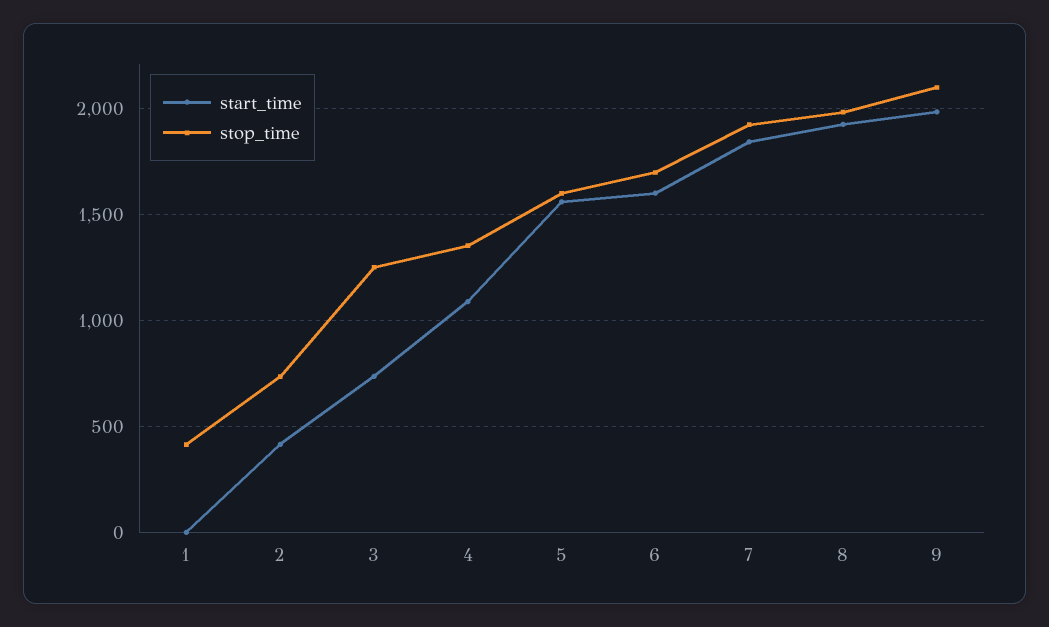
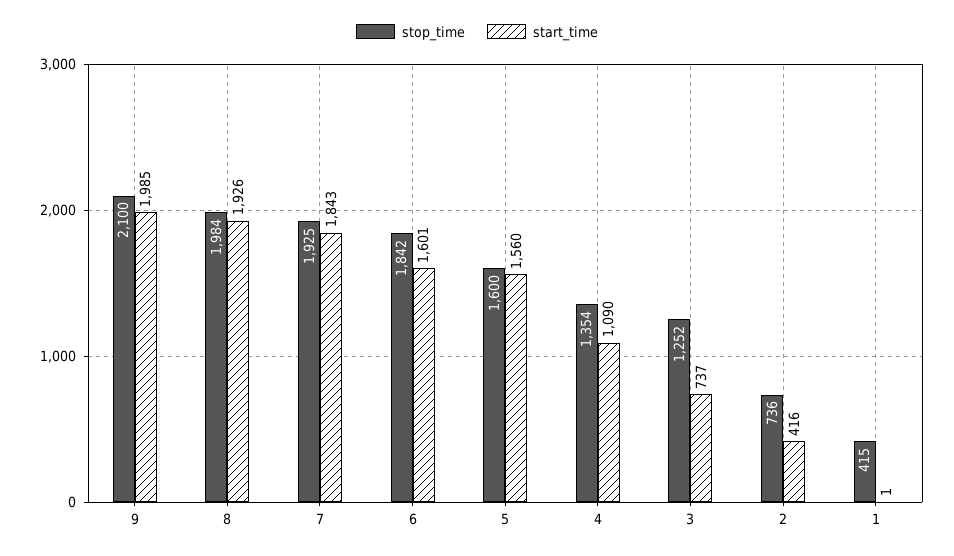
stop_time, 6: 1700 -> 1842

